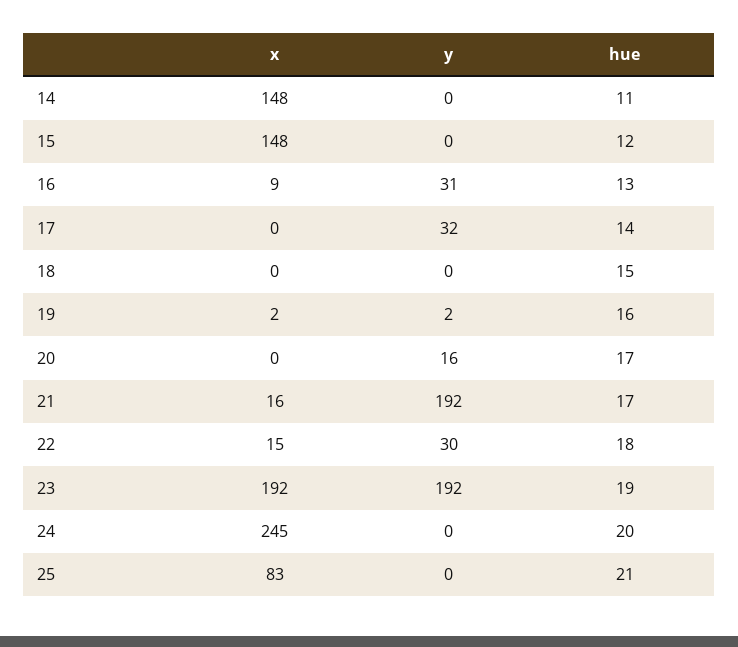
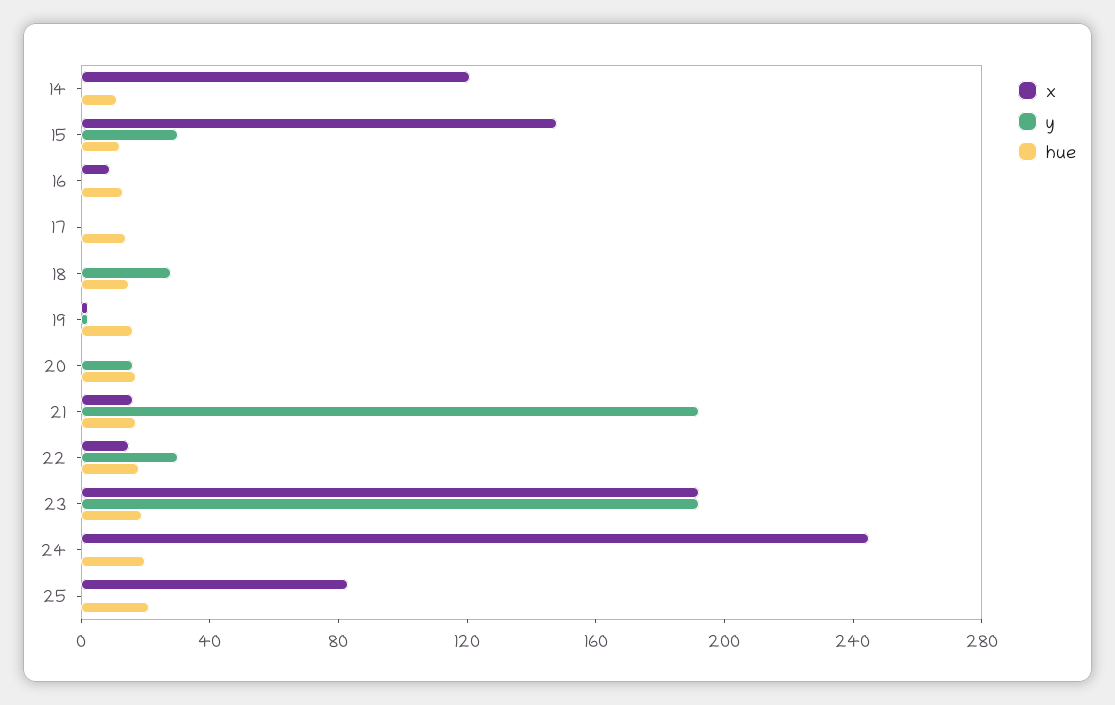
x, 14: 148 -> 120
y, 15: 0 -> 30
y, 16: 31 -> 0
y, 17: 32 -> 0
y, 18: 0 -> 30

